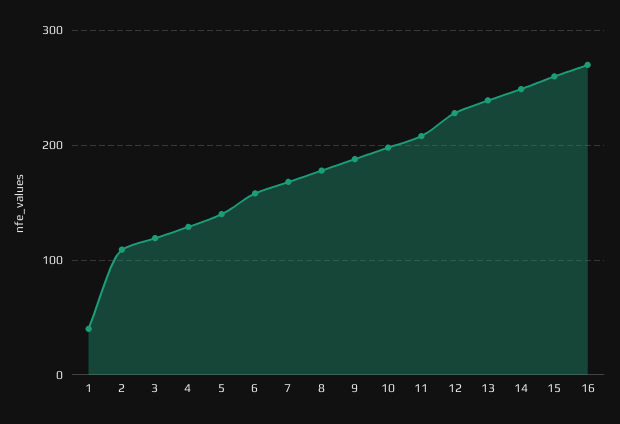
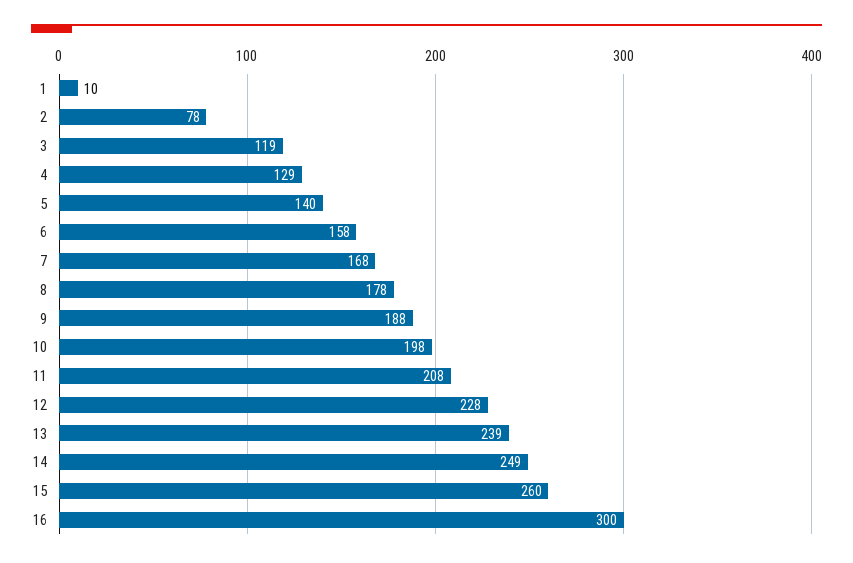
1: 40 -> 10
2: 110 -> 78
16: 270 -> 300

